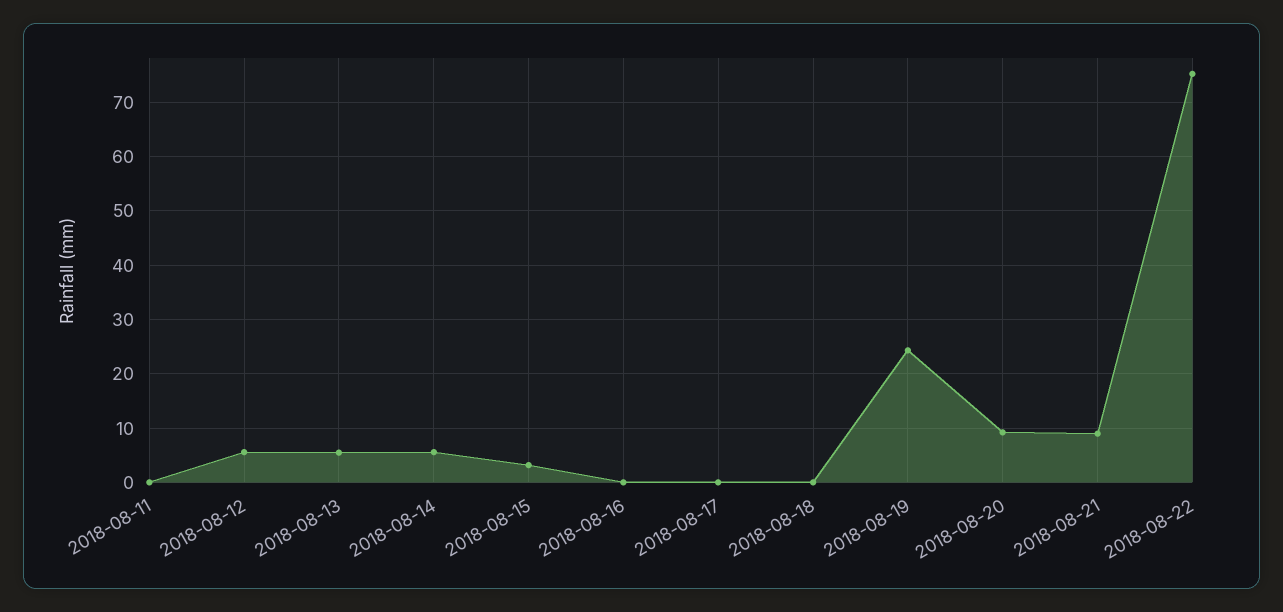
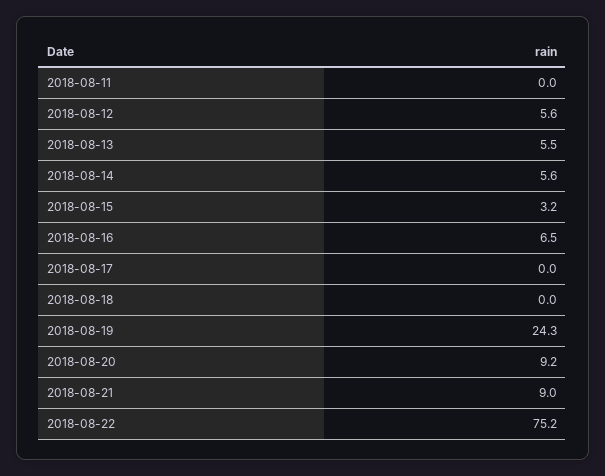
2018-08-16: 0 -> 6.5

